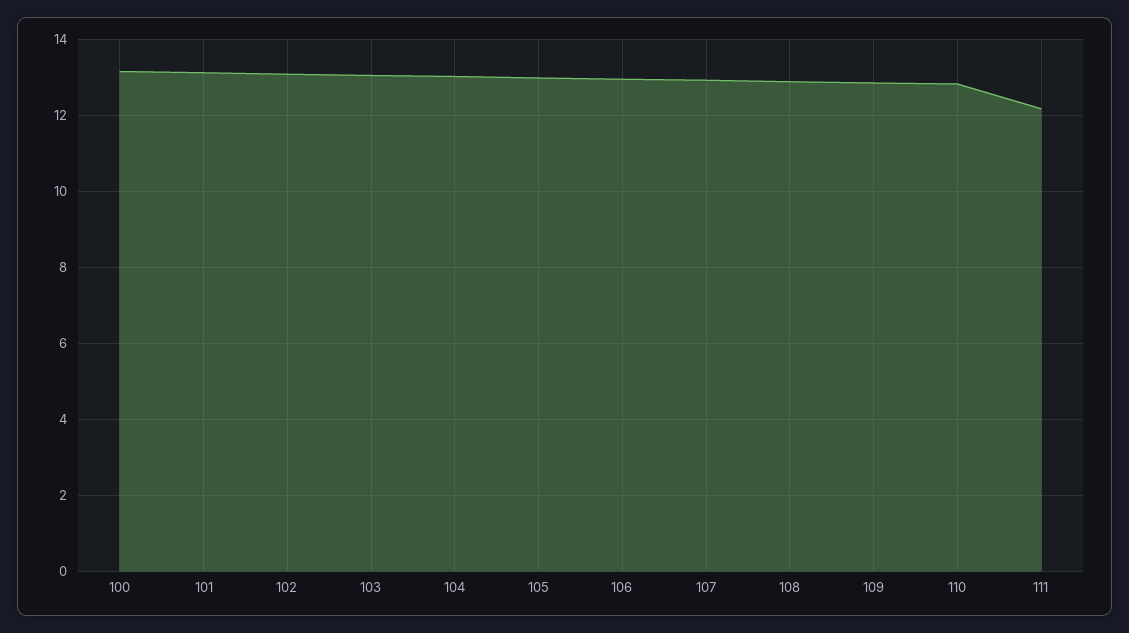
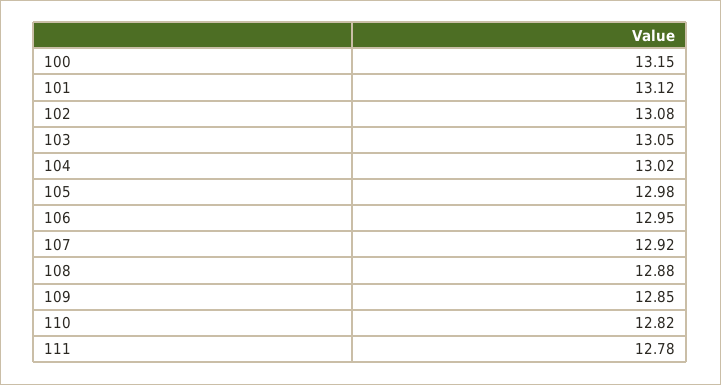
111: 12.2 -> 12.78

